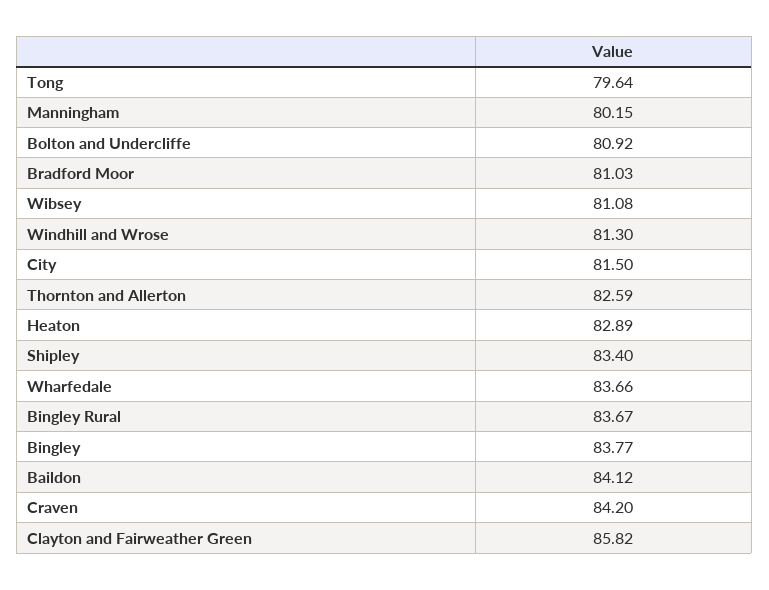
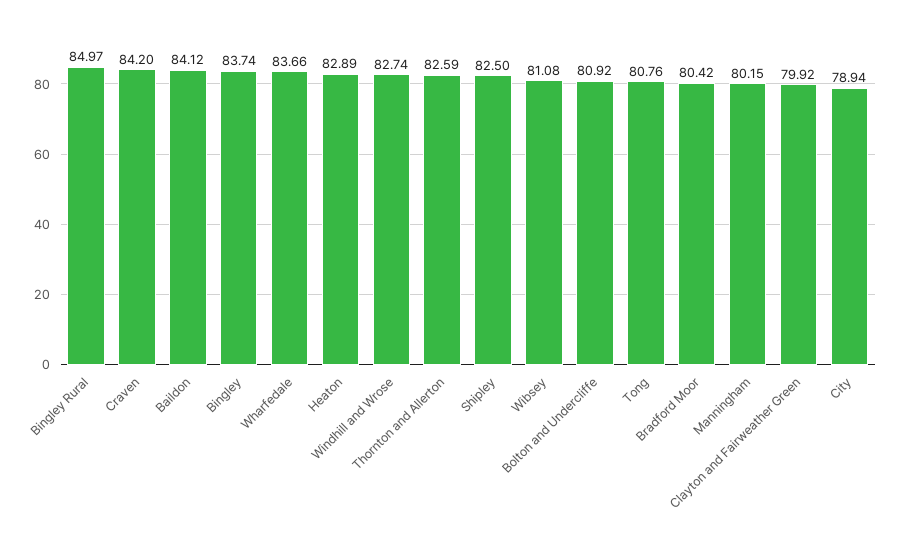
Tong: 79.64 -> 80.76
Bradford Moor: 81.03 -> 80.42
Windhill and Wrose: 81.3 -> 82.74
City: 81.5 -> 78.94
Shipley: 83.4 -> 82.5
Bingley Rural: 83.67 -> 84.97
Bingley: 83.77 -> 83.74
Clayton and Fairweather Green: 85.82 -> 79.92

